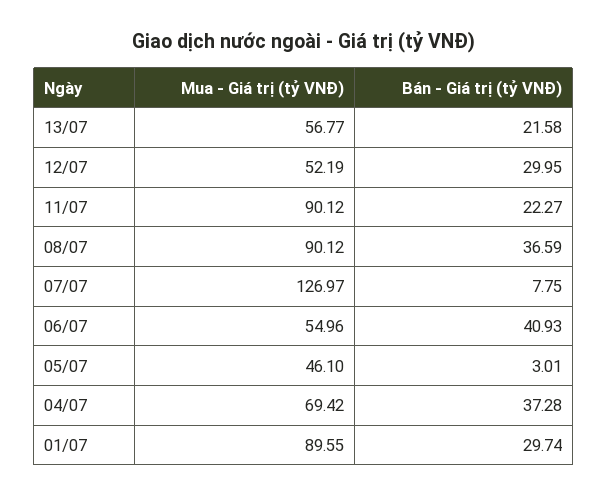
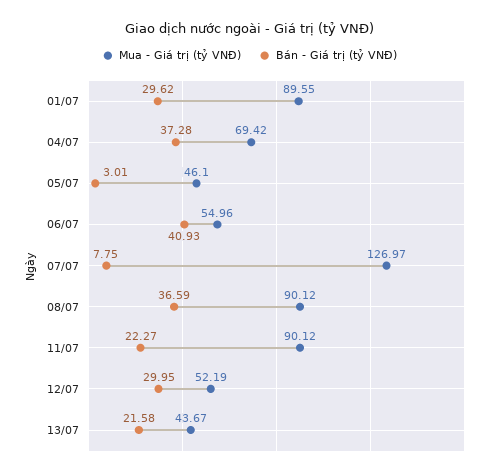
Mua - Giá trị (tỷ VNĐ), 13/07: 56.77 -> 43.67
Bán - Giá trị (tỷ VNĐ), 01/07: 29.74 -> 29.62

